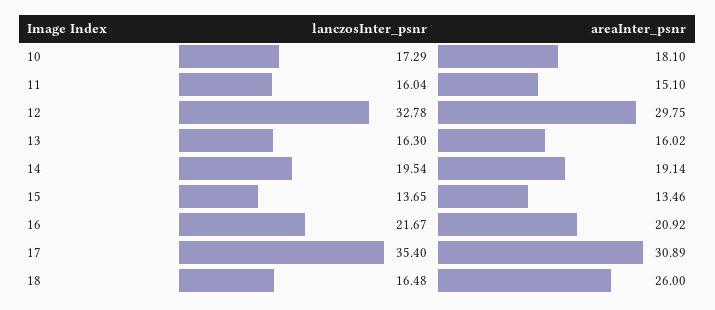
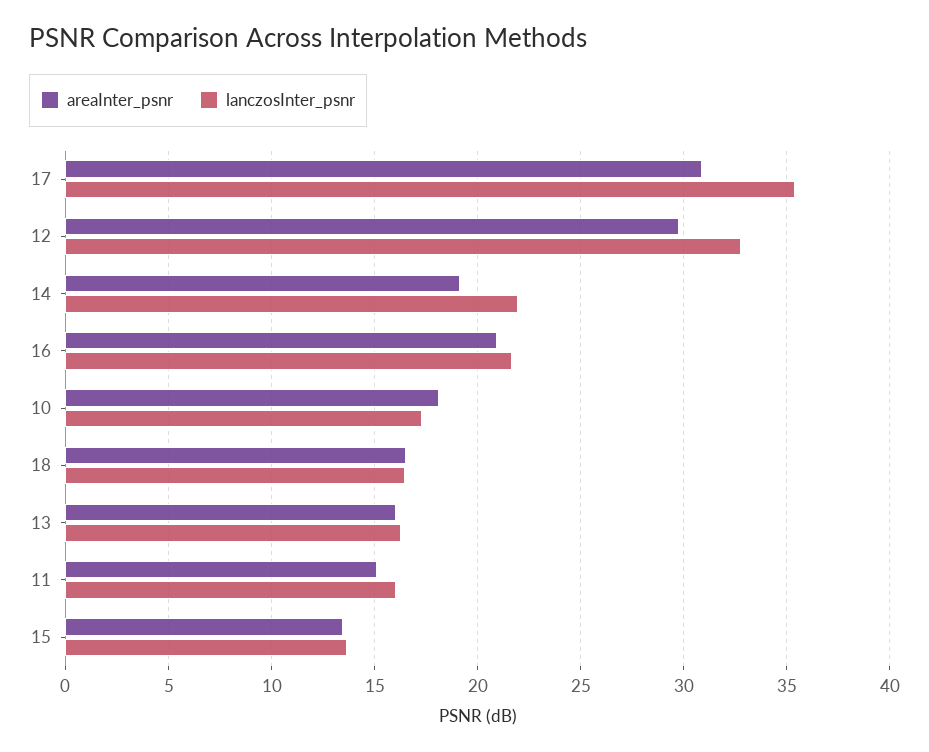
lanczosInter_psnr, 14: 19.54 -> 22
areaInter_psnr, 18: 26 -> 16.5

